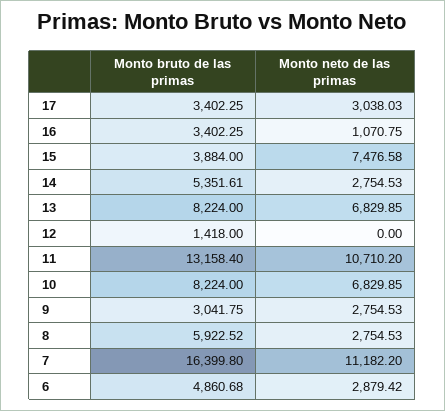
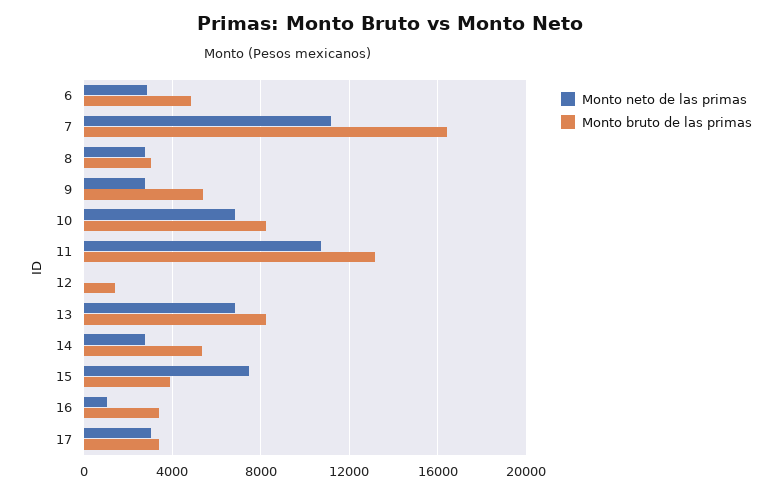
Monto bruto de las primas, 9: 3041.75 -> 5500
Monto bruto de las primas, 8: 5922.52 -> 3000

